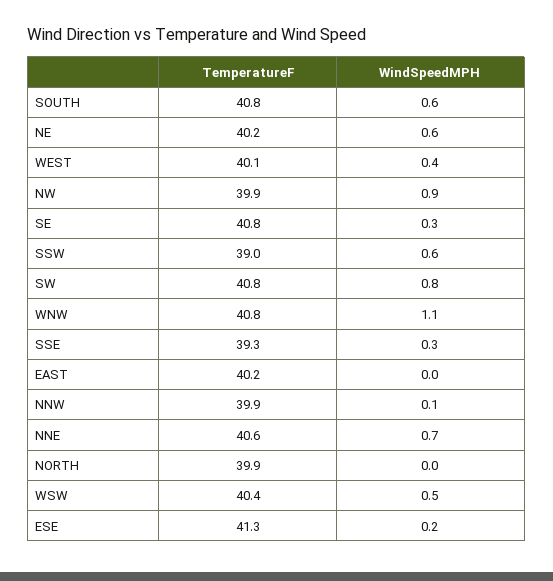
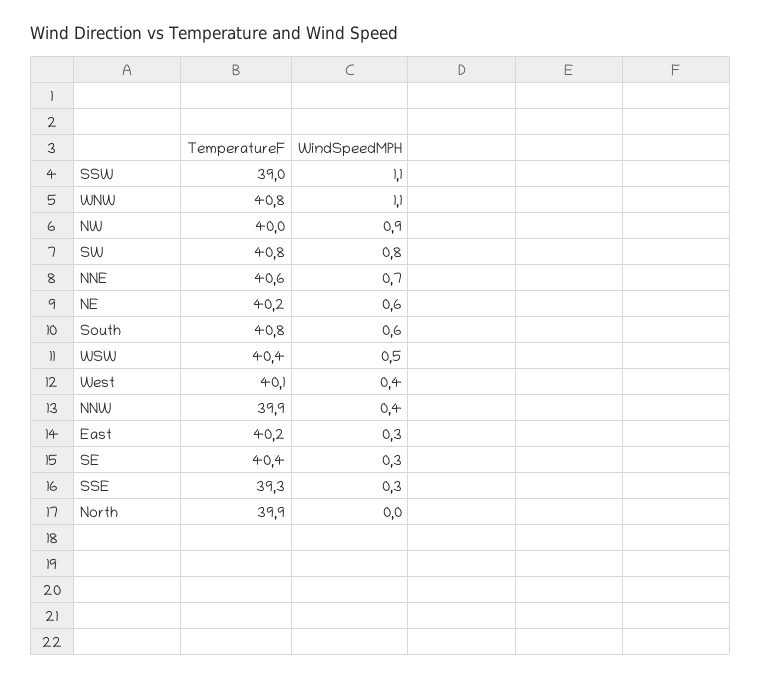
TemperatureF, NW: 39.9 -> 40
TemperatureF, SE: 40.8 -> 40.4
WindSpeedMPH, SSW: 0.6 -> 1.1
WindSpeedMPH, EAST: 0 -> 0.3
WindSpeedMPH, NNW: 0.1 -> 0.4
TemperatureF, ESE: 41.3 -> none
WindSpeedMPH, ESE: 0.2 -> none

